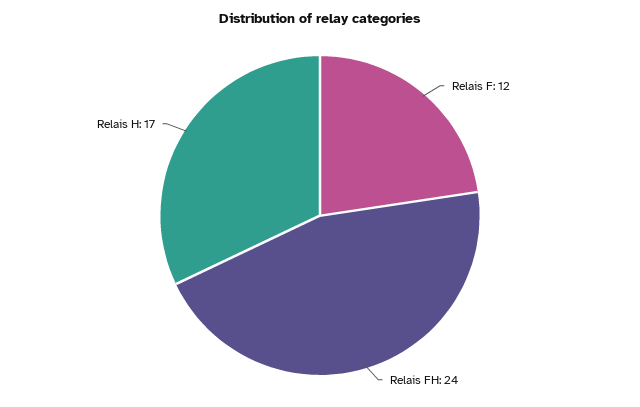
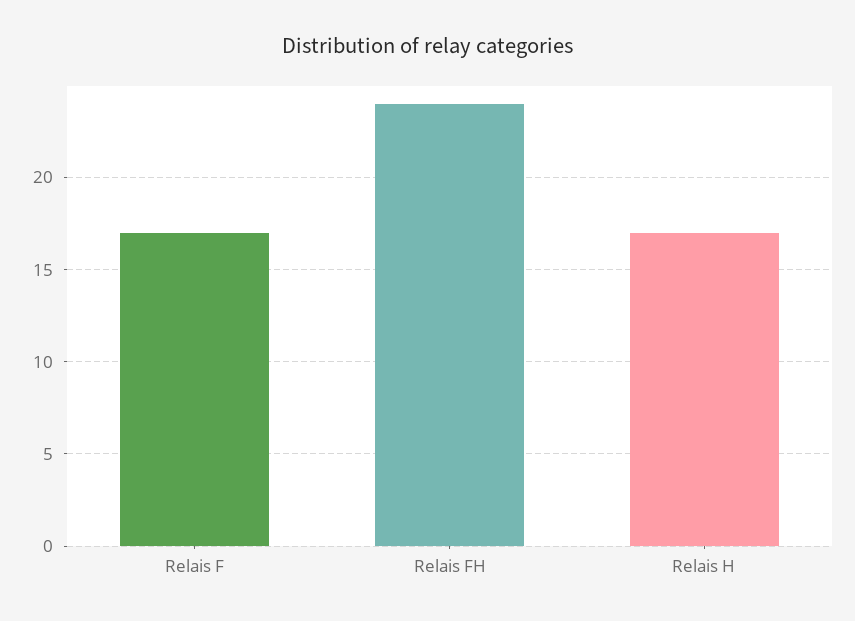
Relais F: 12 -> 17

